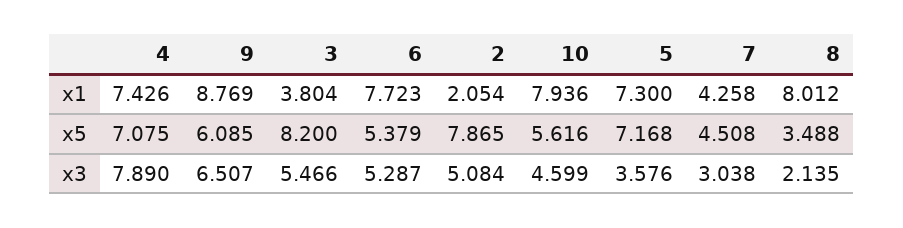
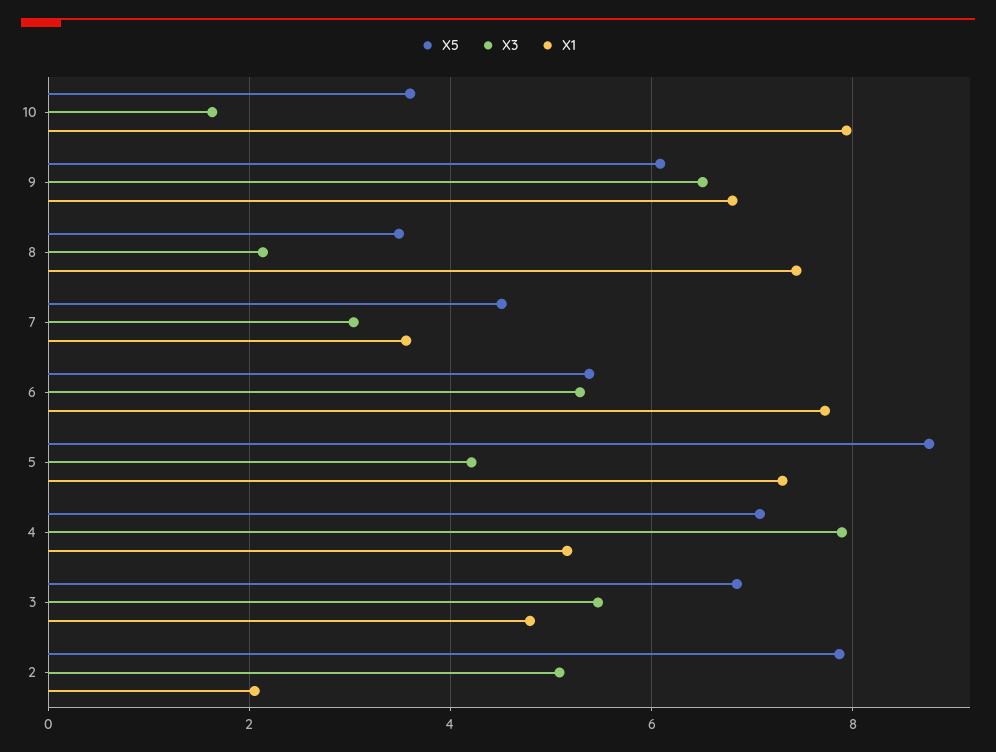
x1, 4: 7.426 -> 5.2
x1, 9: 8.769 -> 6.8
x1, 3: 3.804 -> 4.8
x1, 7: 4.258 -> 3.6
x1, 8: 8.012 -> 7.4
x5, 3: 8.2 -> 6.8
x5, 10: 5.616 -> 3.6
x5, 5: 7.168 -> 8.8
x3, 10: 4.599 -> 1.6
x3, 5: 3.576 -> 4.2

